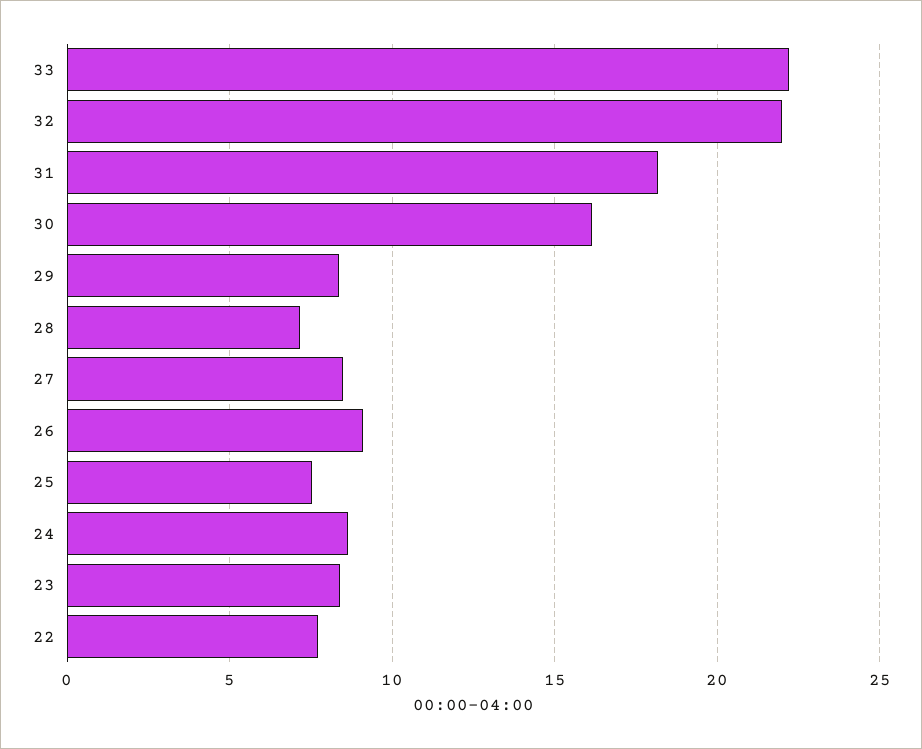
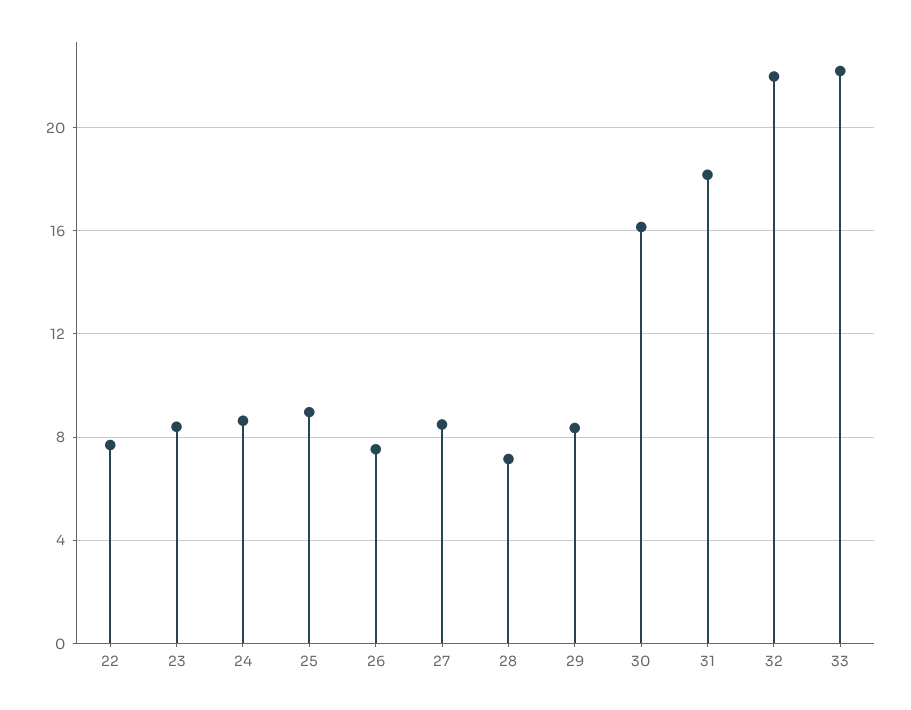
26: 9 -> 7.5
25: 7.5 -> 9

